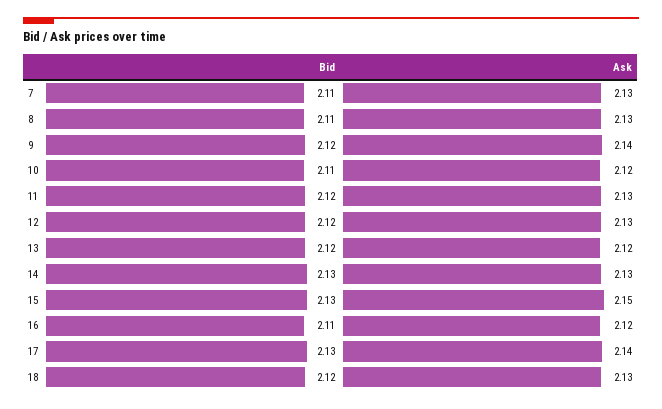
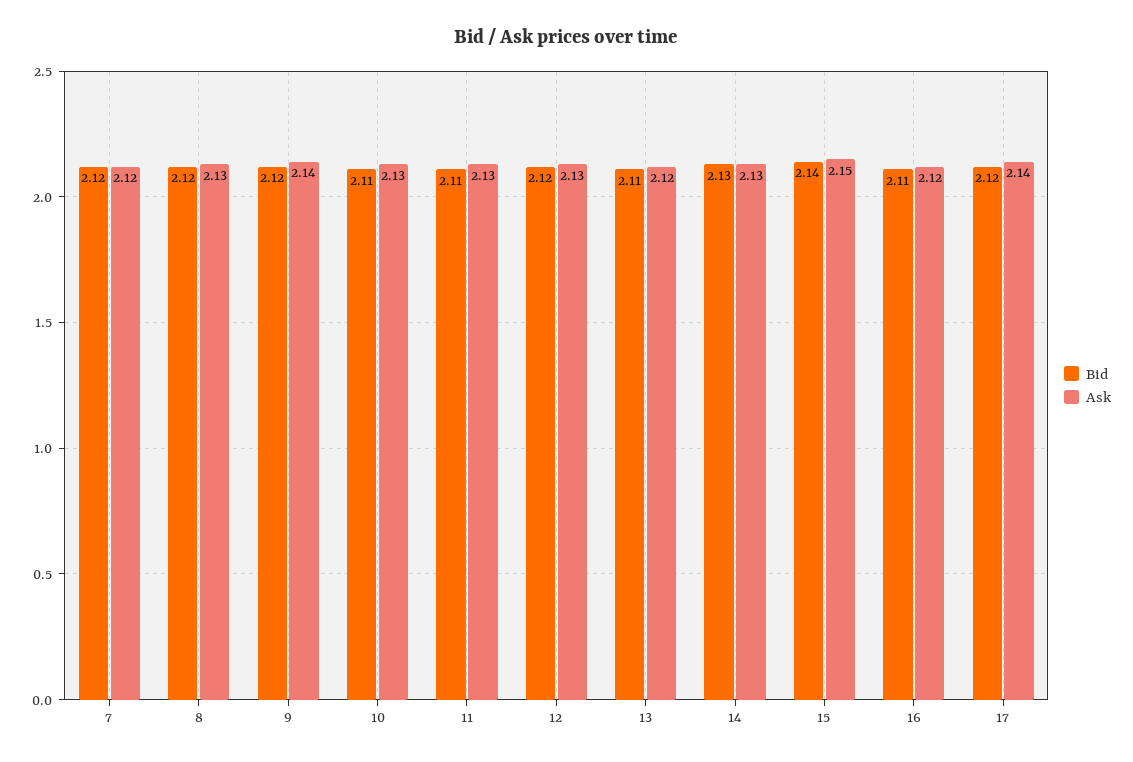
Bid, 7: 2.11 -> 2.12
Ask, 7: 2.13 -> 2.12
Bid, 8: 2.11 -> 2.12
Ask, 10: 2.12 -> 2.13
Bid, 11: 2.12 -> 2.11
Bid, 13: 2.12 -> 2.11
Bid, 15: 2.13 -> 2.14
Bid, 17: 2.13 -> 2.12
Bid, 18: 2.12 -> none
Ask, 18: 2.13 -> none

